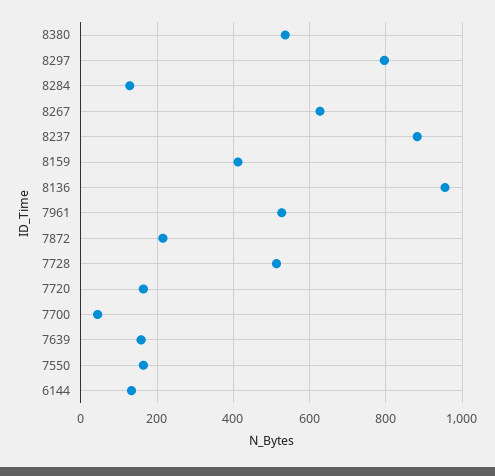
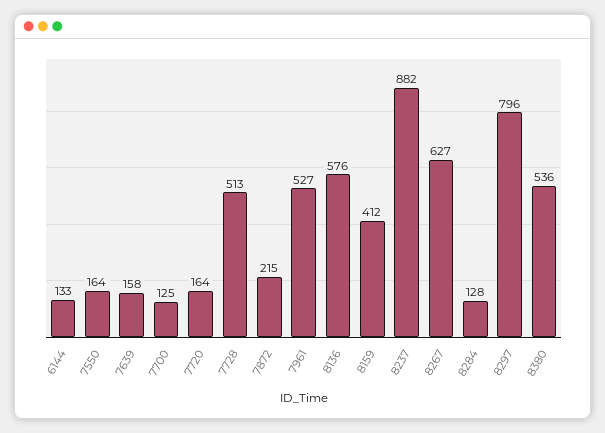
8136: 960 -> 576
7700: 40 -> 125

